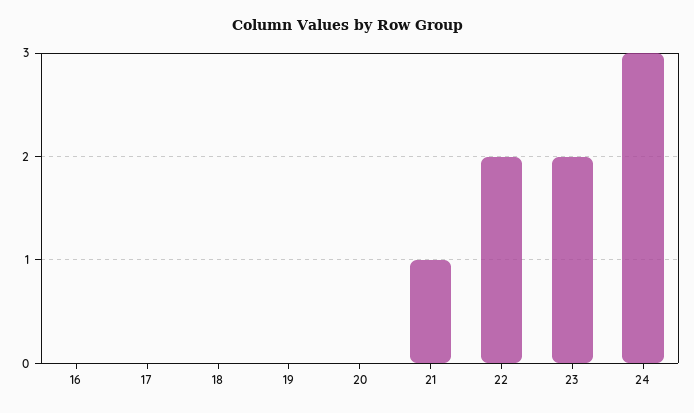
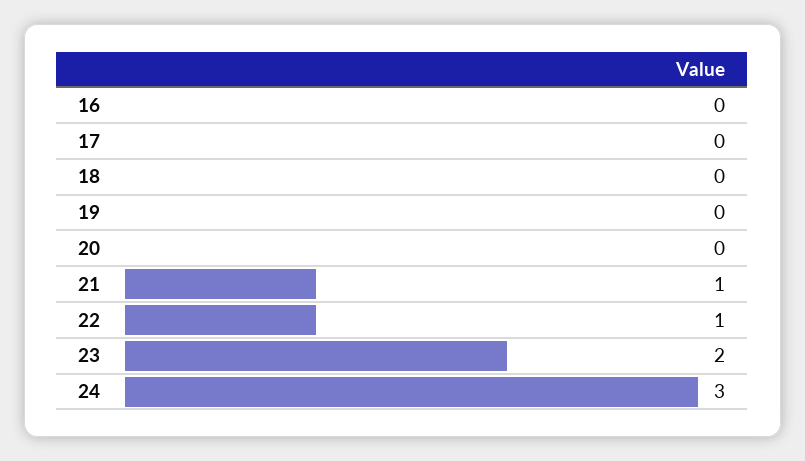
22: 2 -> 1

